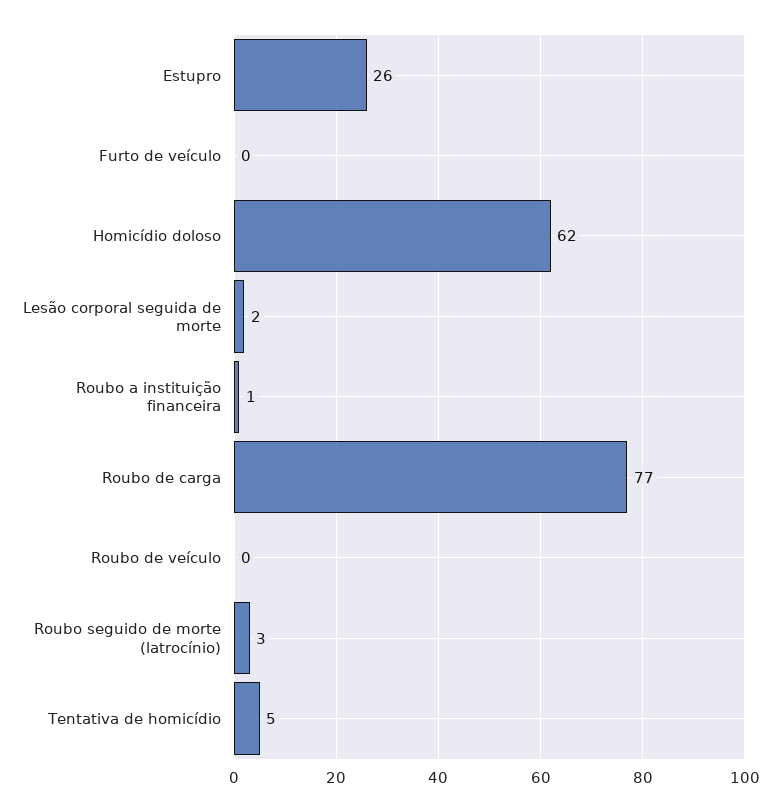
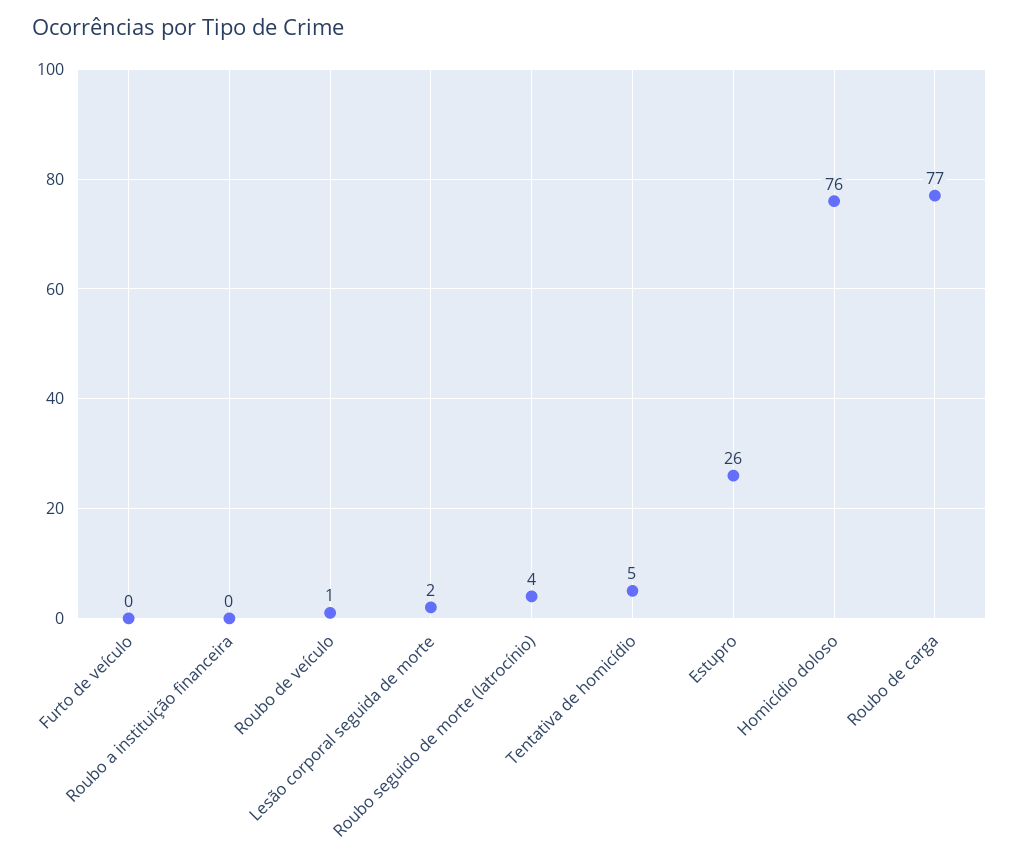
Homicídio doloso: 62 -> 76
Roubo a instituição financeira: 1 -> 0
Roubo de veículo: 0 -> 1
Roubo seguido de morte (latrocínio): 3 -> 4

